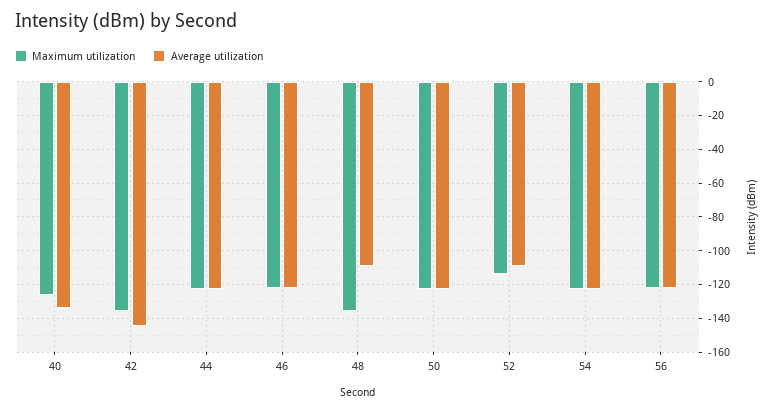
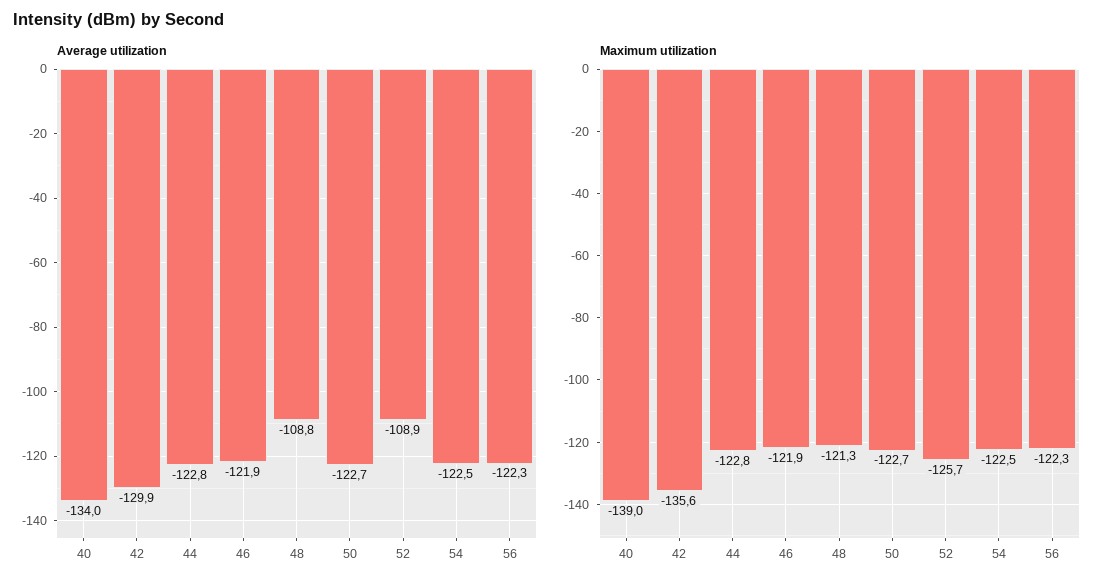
Maximum utilization, 40: -125 -> -139
Average utilization, 42: -145 -> -129.9
Maximum utilization, 48: -135 -> -121.3
Maximum utilization, 52: -115 -> -125.7

